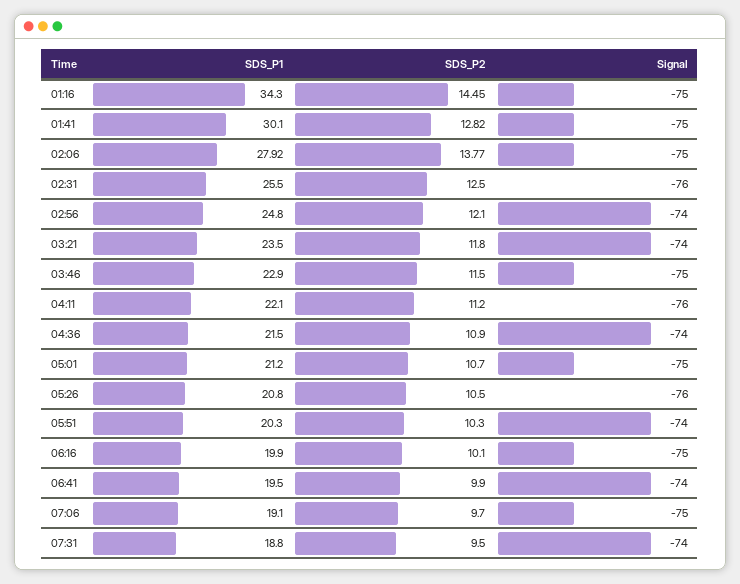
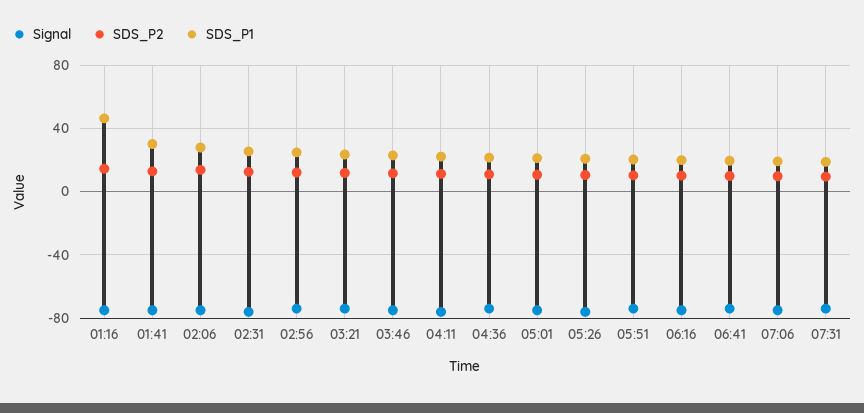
SDS_P1, 01:16: 34.3 -> 45

